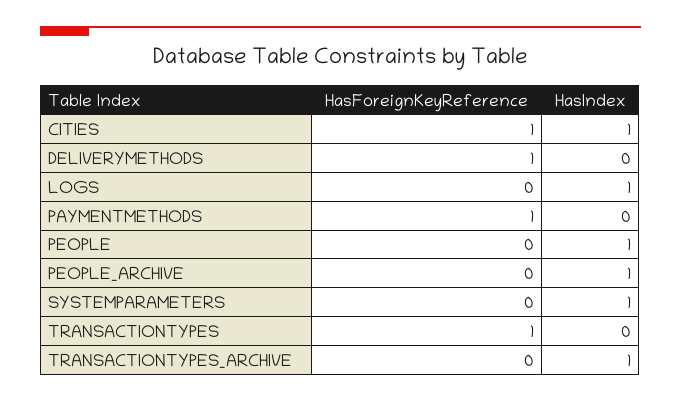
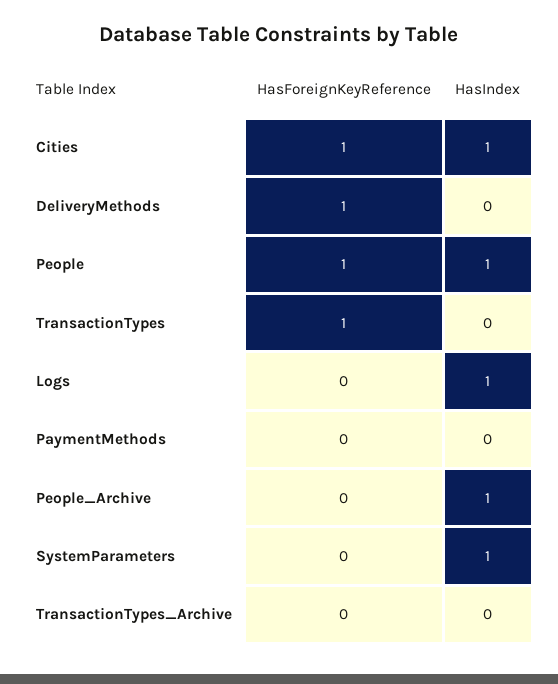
HasForeignKeyReference, PAYMENTMETHODS: 1 -> 0
HasForeignKeyReference, PEOPLE: 0 -> 1
HasIndex, TRANSACTIONTYPES_ARCHIVE: 1 -> 0

